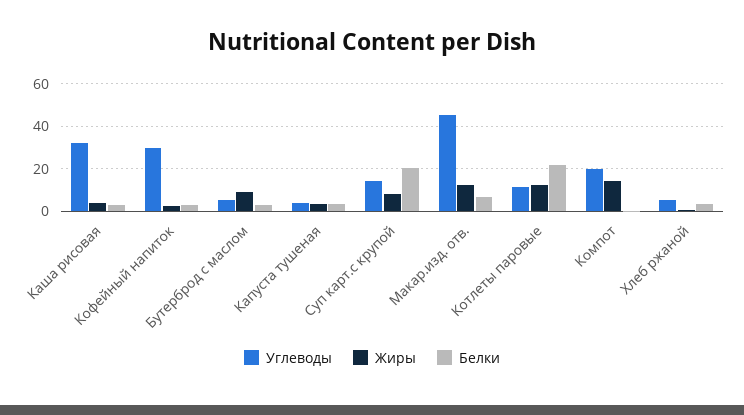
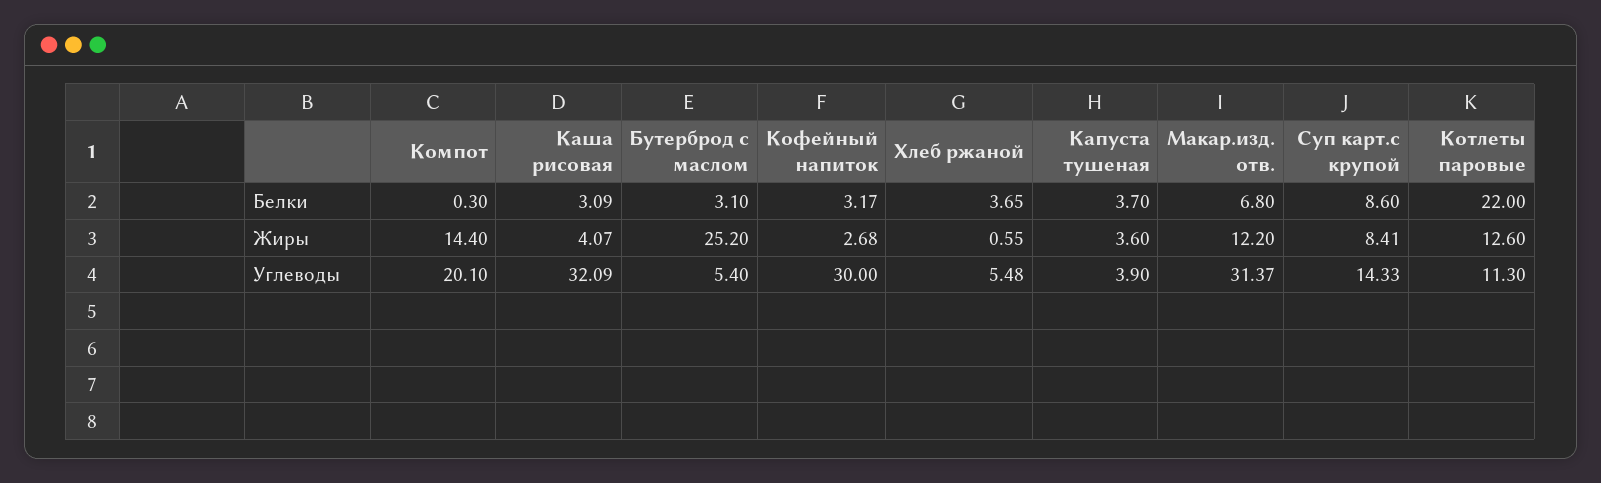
Жиры, Бутерброд с маслом: 10 -> 25.2
Белки, Суп карт.с крупой: 20 -> 8.6
Углеводы, Макар.изд. отв.: 45 -> 31.37

